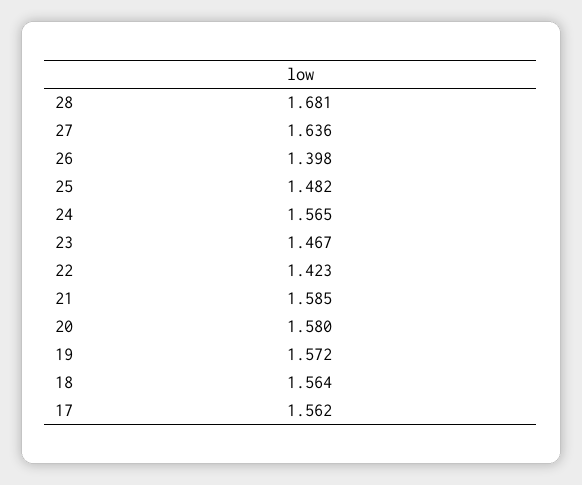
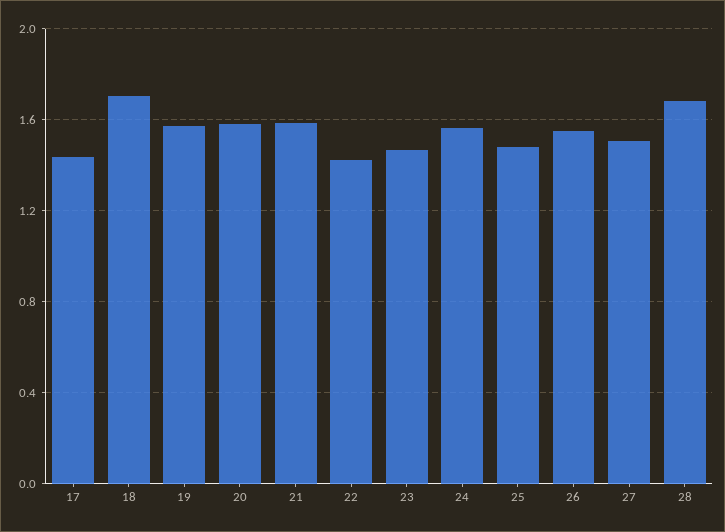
27: 1.636 -> 1.5
26: 1.398 -> 1.55
18: 1.564 -> 1.7
17: 1.562 -> 1.45

